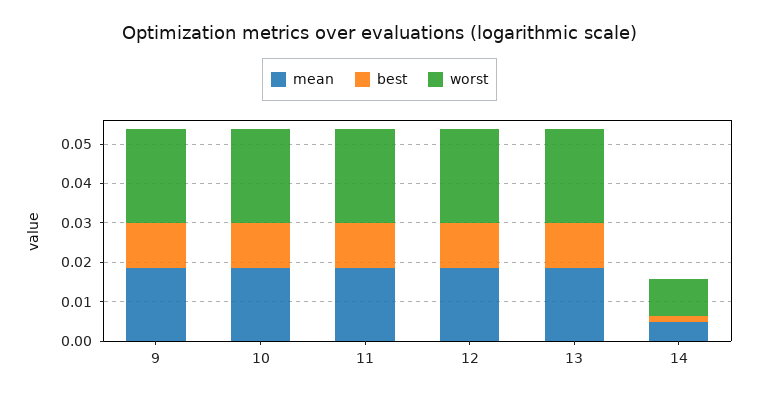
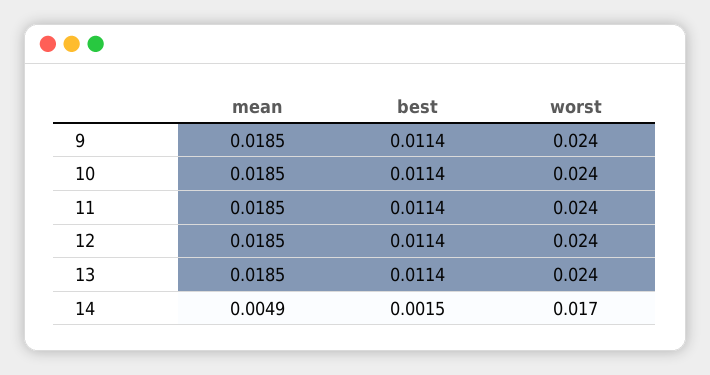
worst, 14: 0.01 -> 0.017

